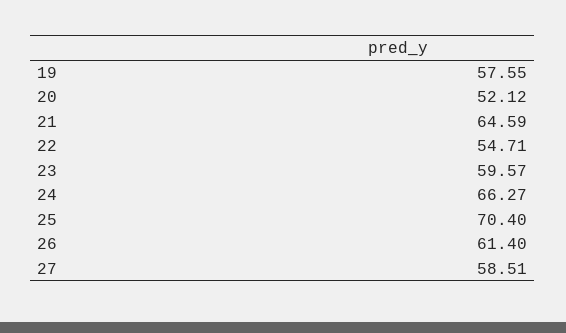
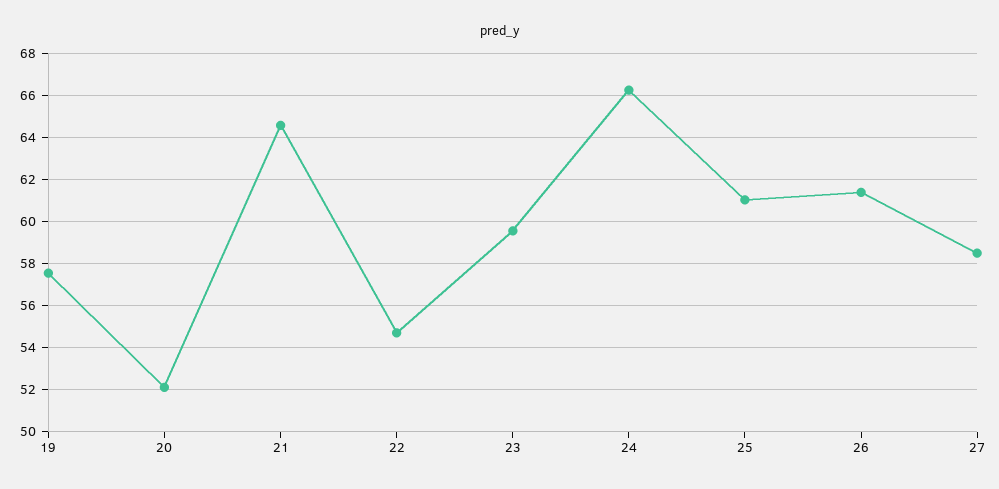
25: 70.4 -> 61

